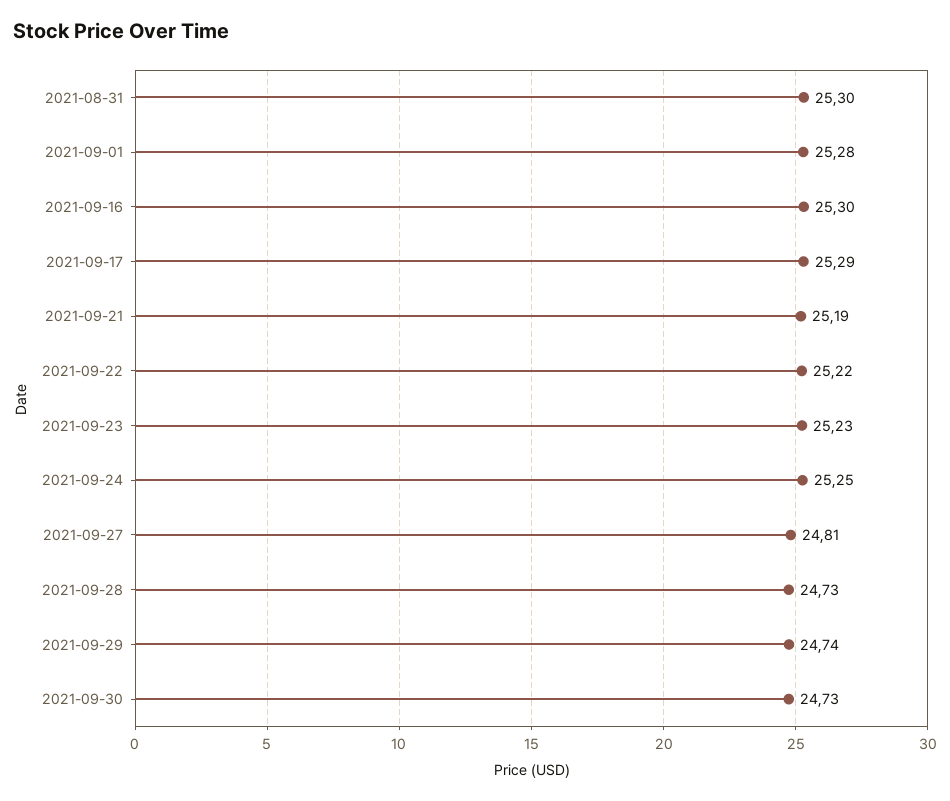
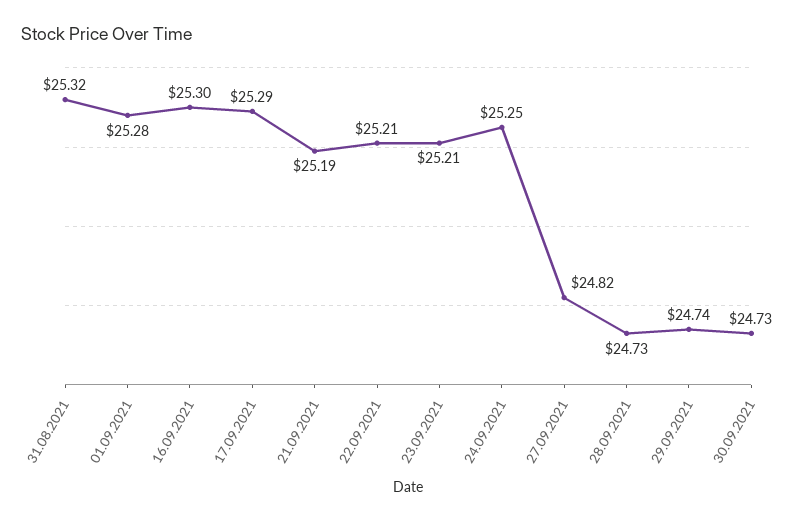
2021-08-31: 25.3 -> 25.32
2021-09-22: 25.22 -> 25.21
2021-09-23: 25.23 -> 25.21
2021-09-27: 24.81 -> 24.82

